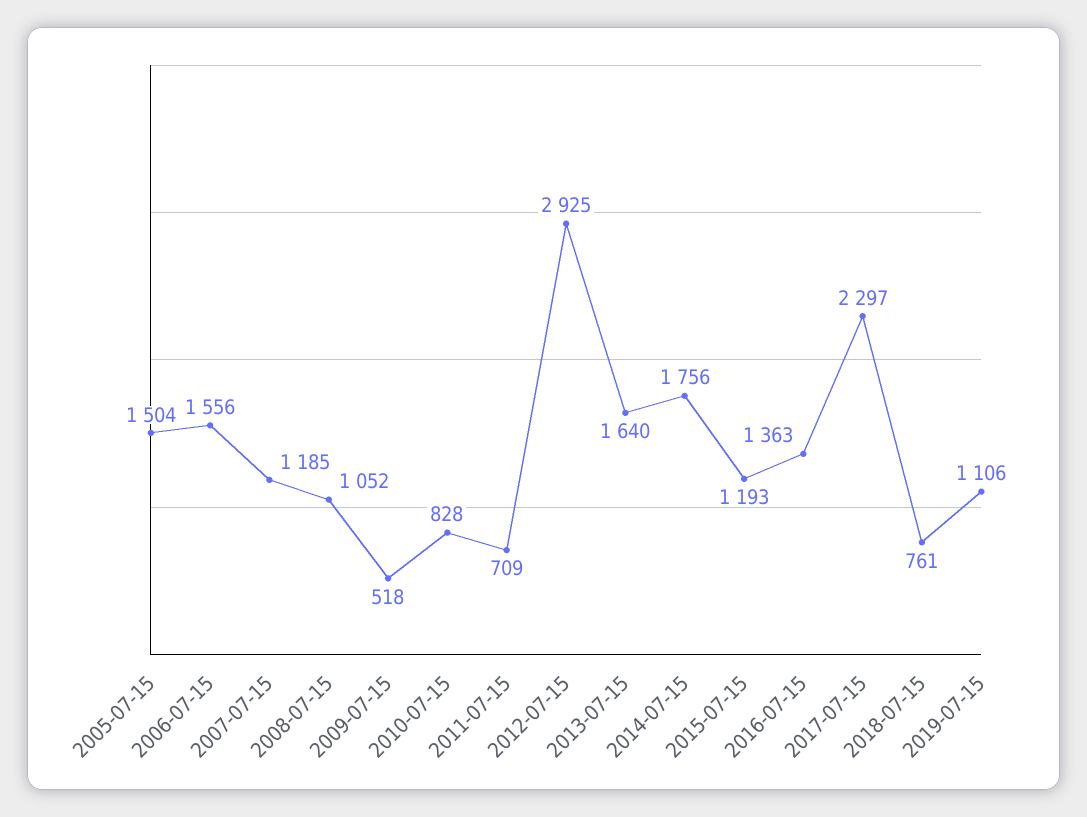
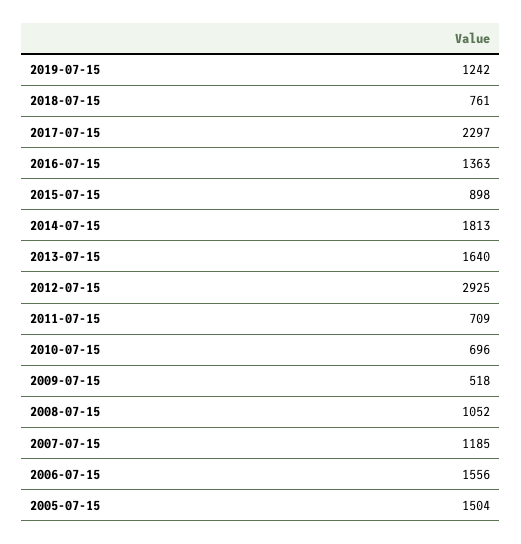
2010-07-15: 828 -> 696
2014-07-15: 1756 -> 1813
2015-07-15: 1193 -> 898
2019-07-15: 1106 -> 1242

